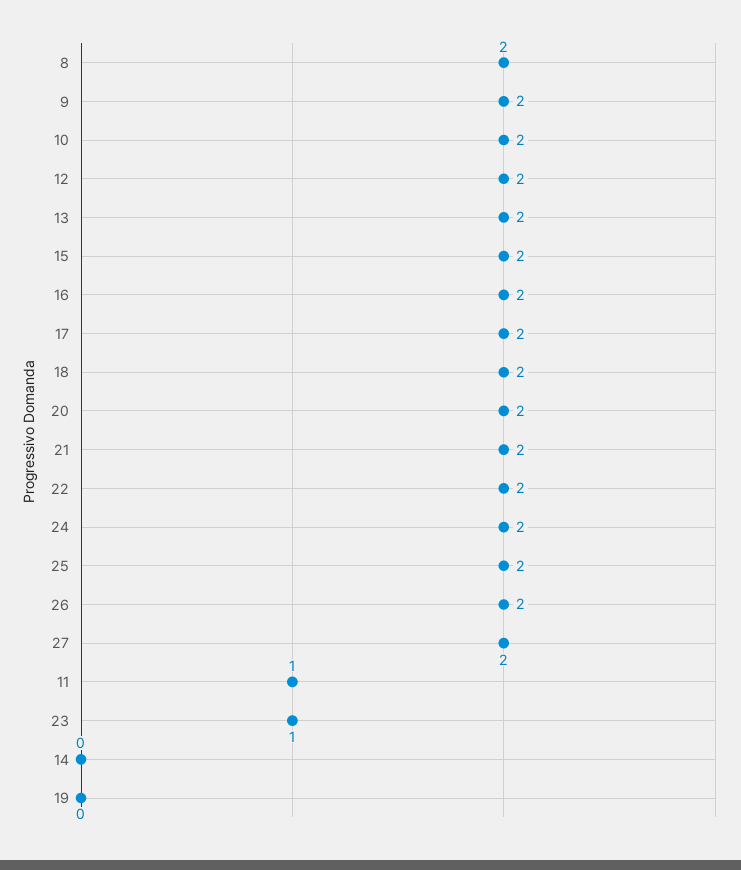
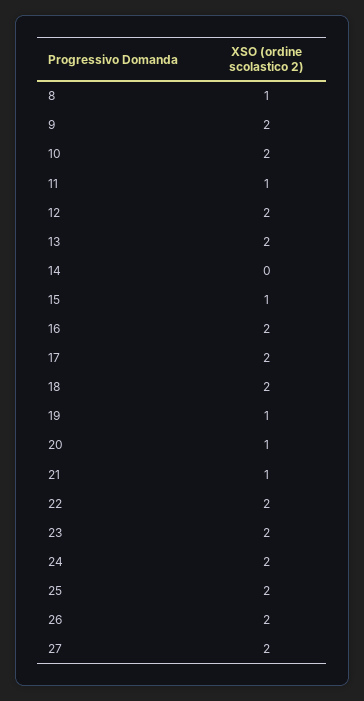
8: 2 -> 1
15: 2 -> 1
20: 2 -> 1
21: 2 -> 1
23: 1 -> 2
19: 0 -> 1

